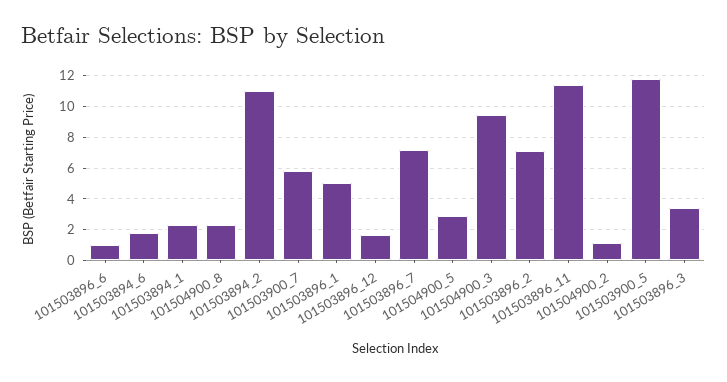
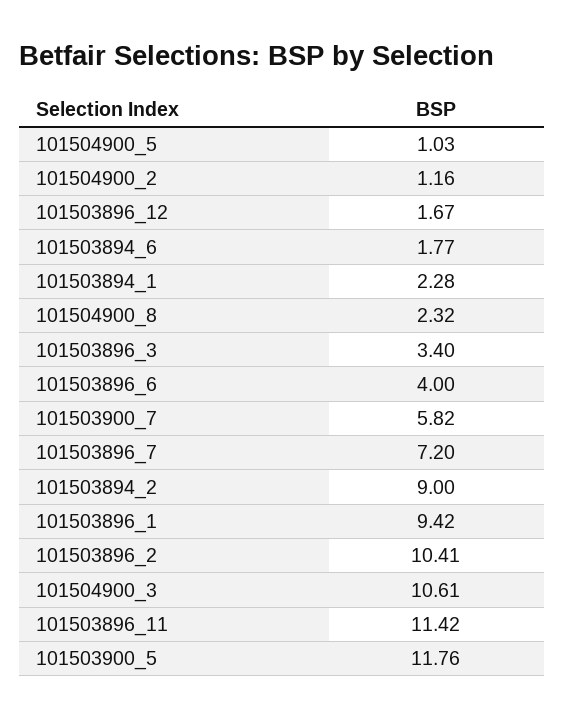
101503896_6: 1 -> 4
101503894_2: 11 -> 9
101503896_1: 5 -> 9.42
101504900_5: 3 -> 1.03
101504900_3: 9.5 -> 10.61
101503896_2: 7 -> 10.41

